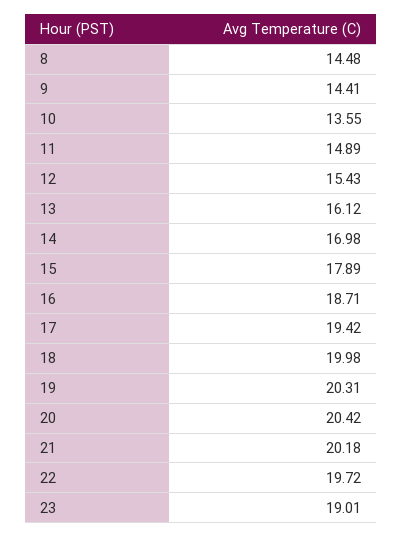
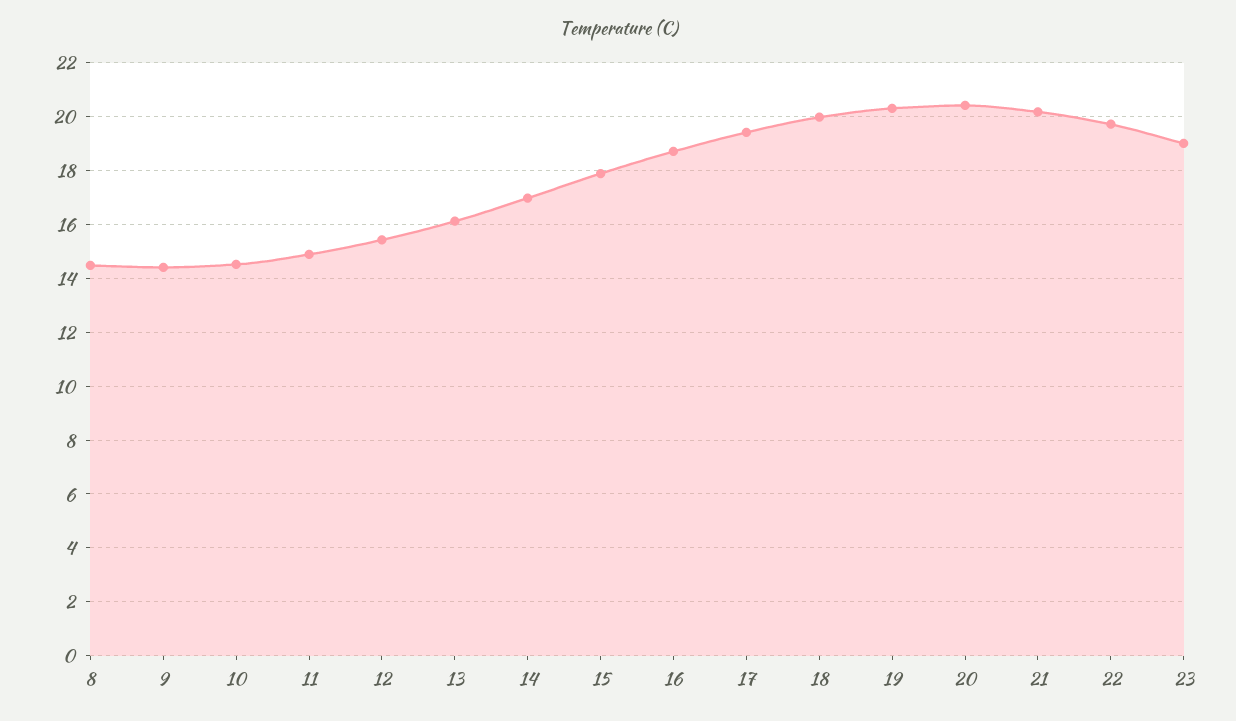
10: 13.55 -> 14.5

